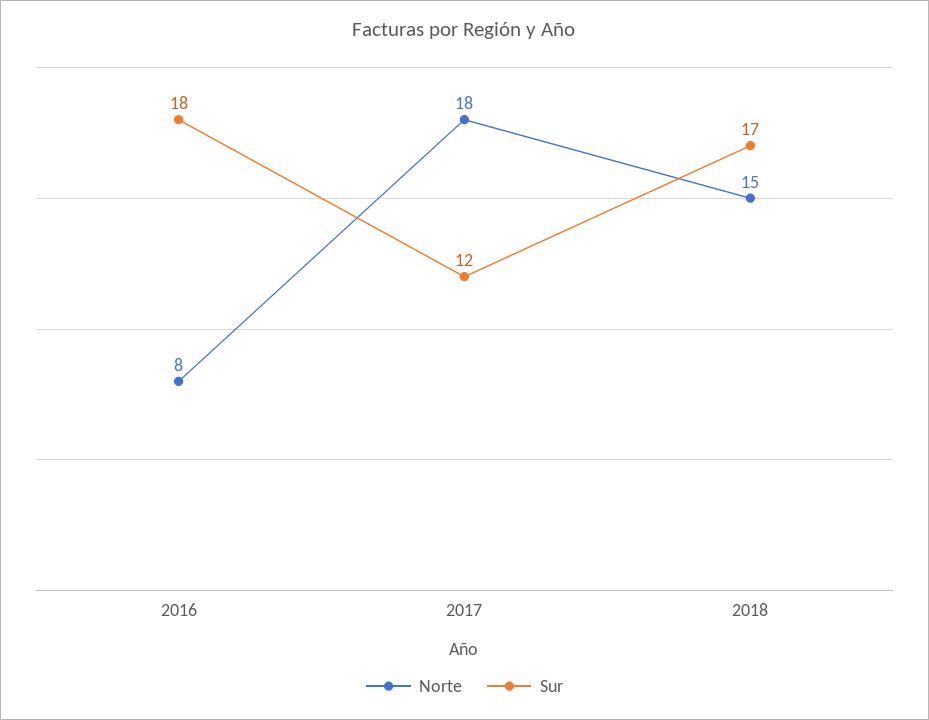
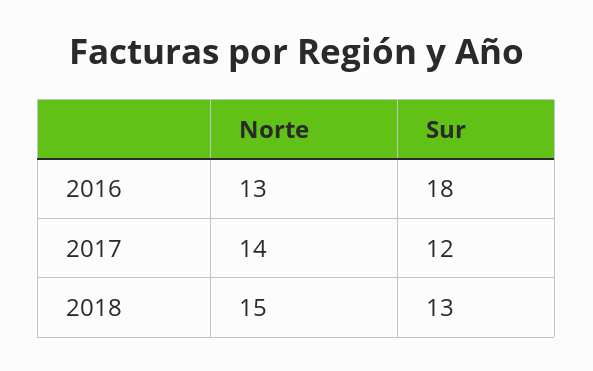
Norte, 2016: 8 -> 13
Norte, 2017: 18 -> 14
Sur, 2018: 17 -> 13

